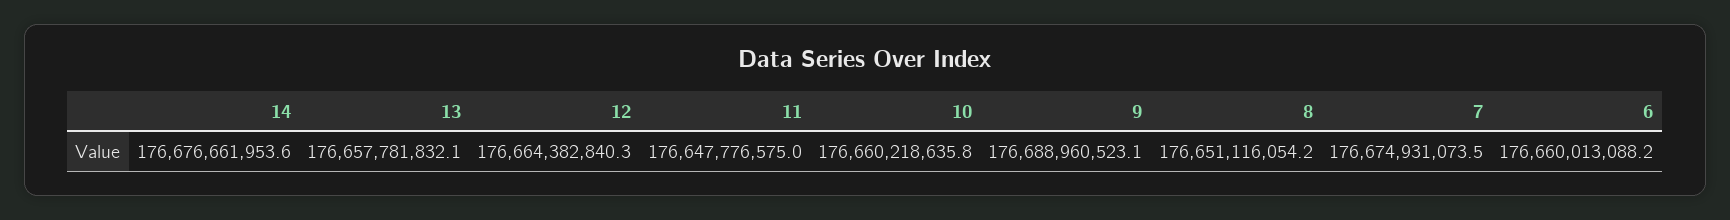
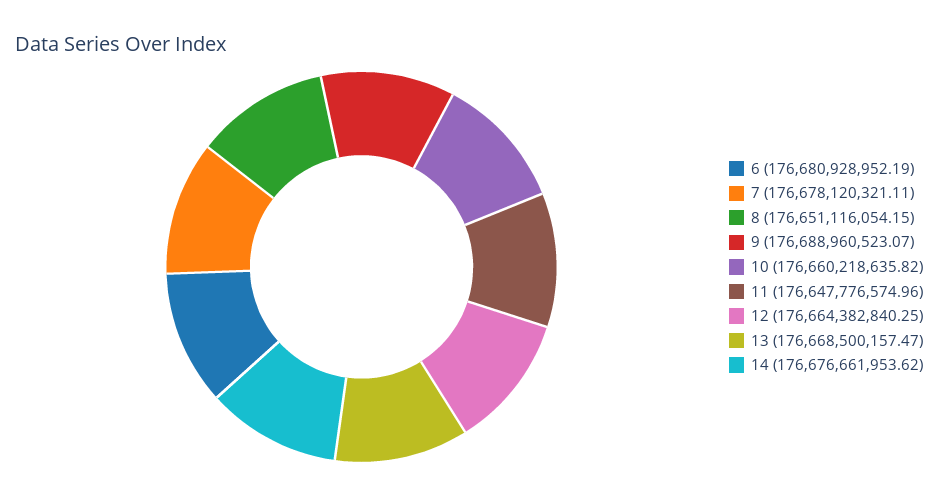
13: 176657781832.1 -> 176668500157.47
7: 176674931073.5 -> 176678120321.11
6: 176660013088.2 -> 176680928952.19

